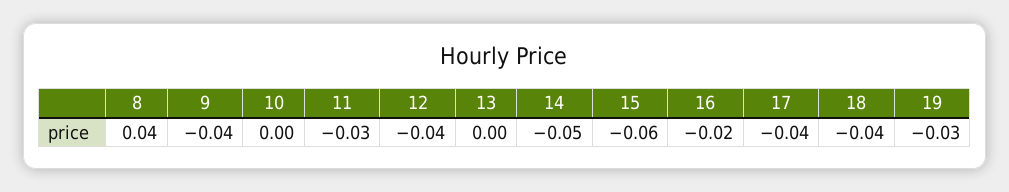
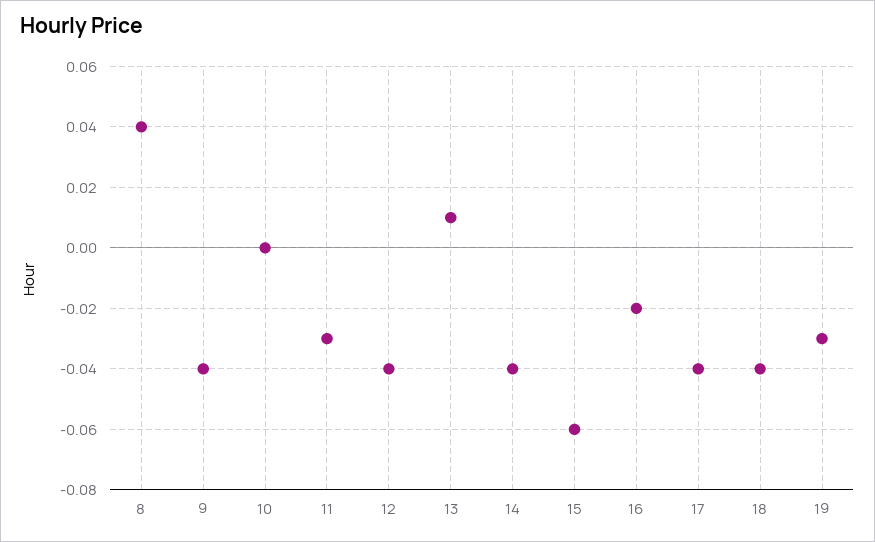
13: 0 -> 0.01
14: -0.05 -> -0.04

